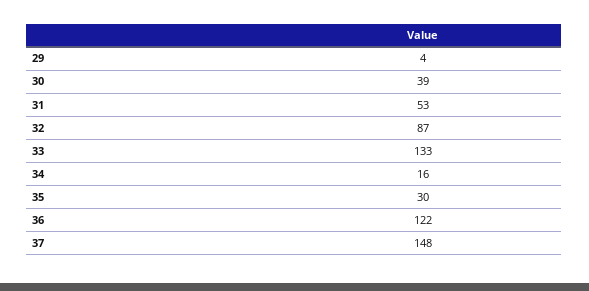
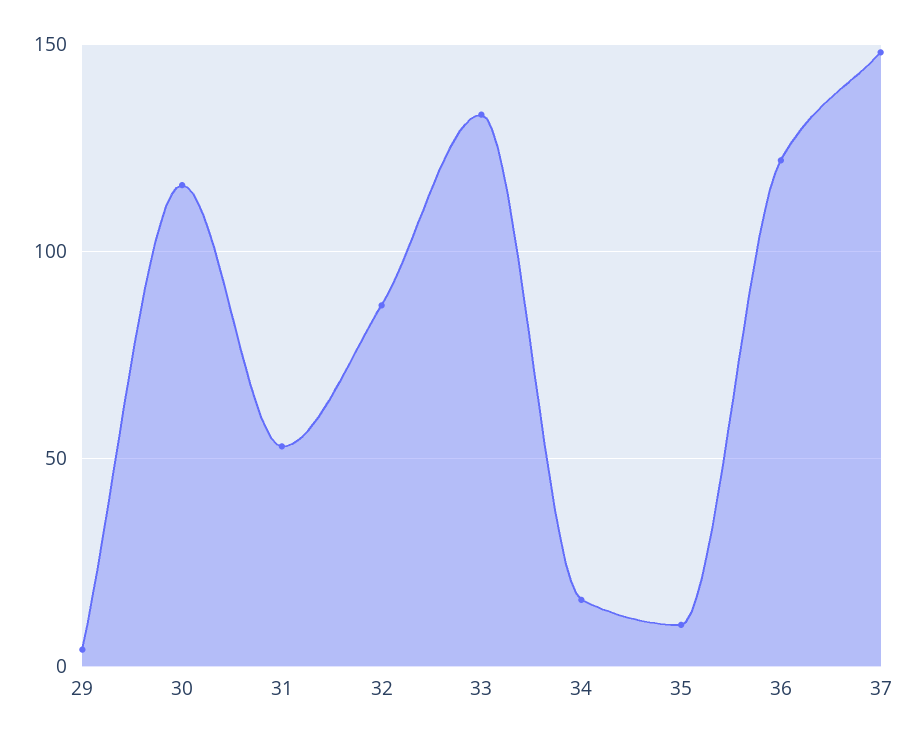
30: 39 -> 115
35: 30 -> 10

